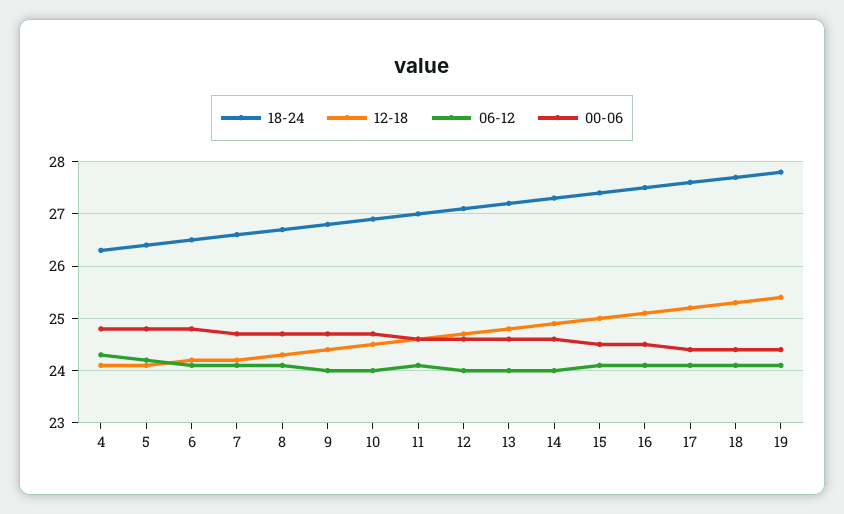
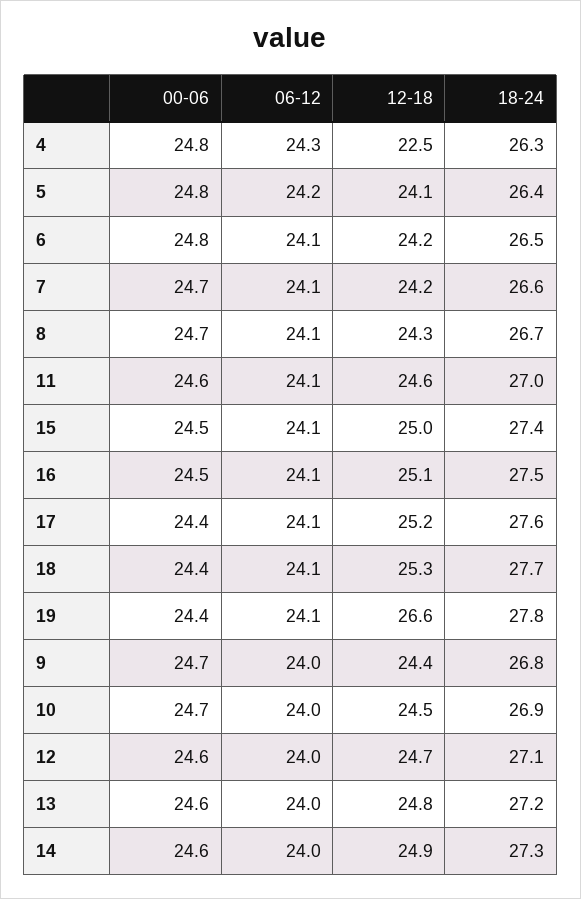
12-18, 4: 24 -> 22.5
12-18, 19: 25.5 -> 26.6

